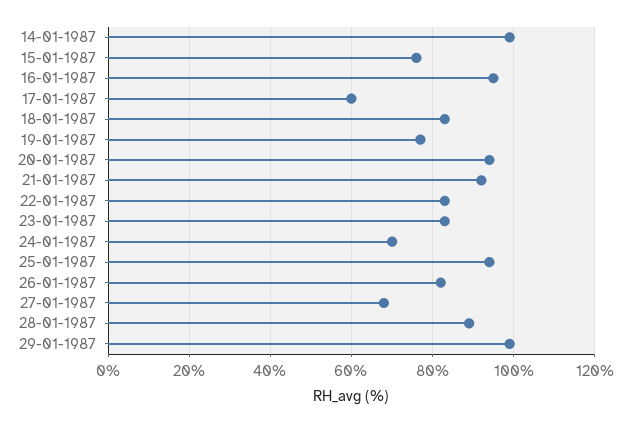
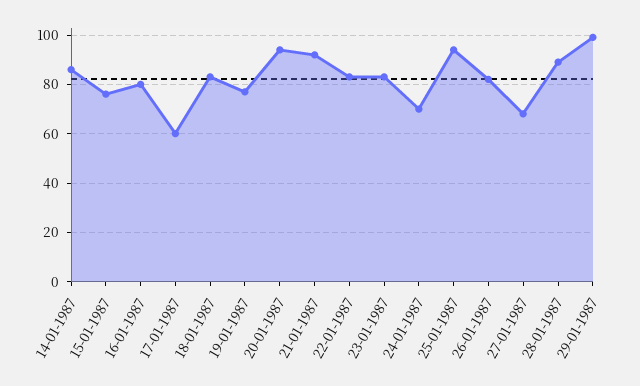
14-01-1987: 100 -> 85
16-01-1987: 95 -> 80

